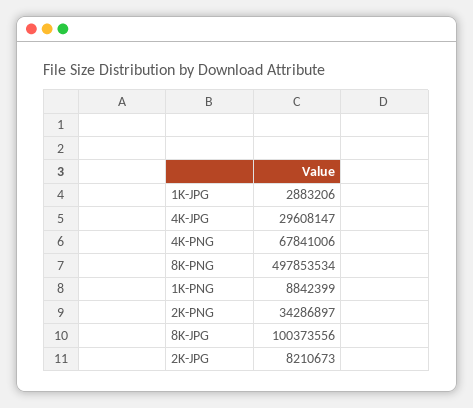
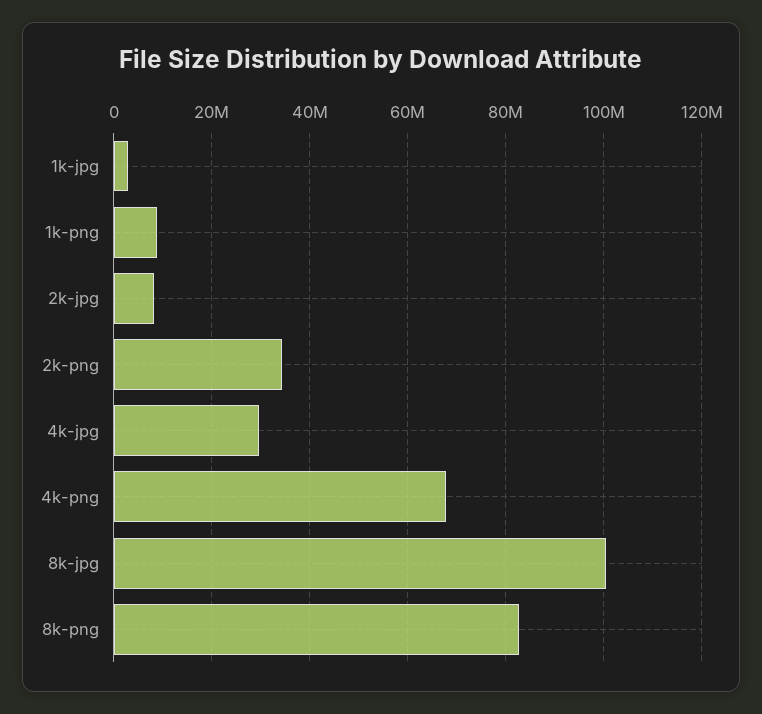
8K-PNG: 497853534 -> 82000000

